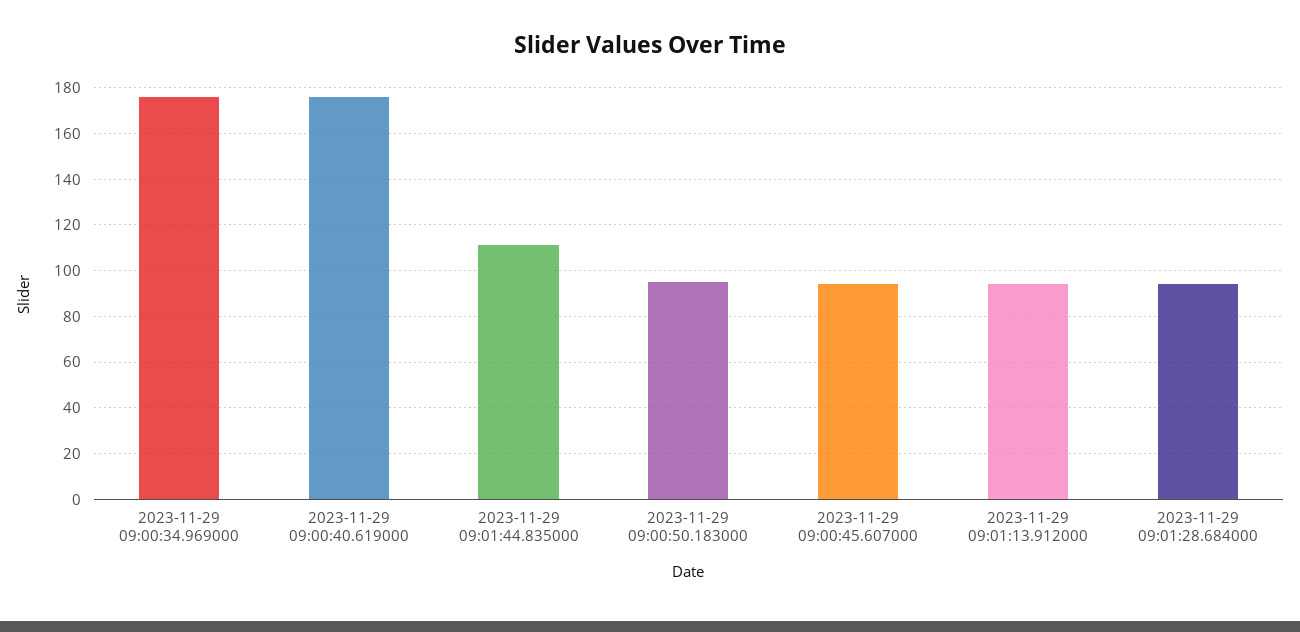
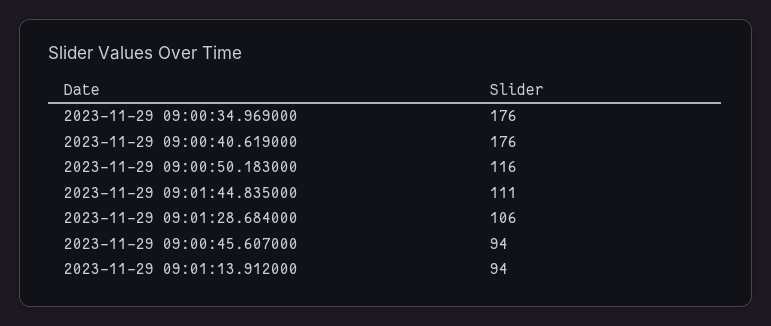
2023-11-29 09:00:50.183000: 95 -> 116
2023-11-29 09:01:28.684000: 95 -> 106

